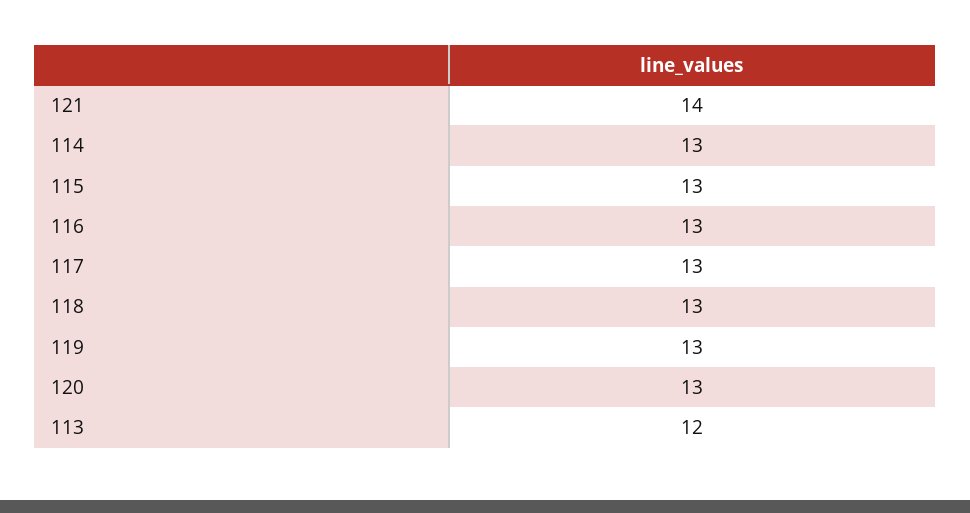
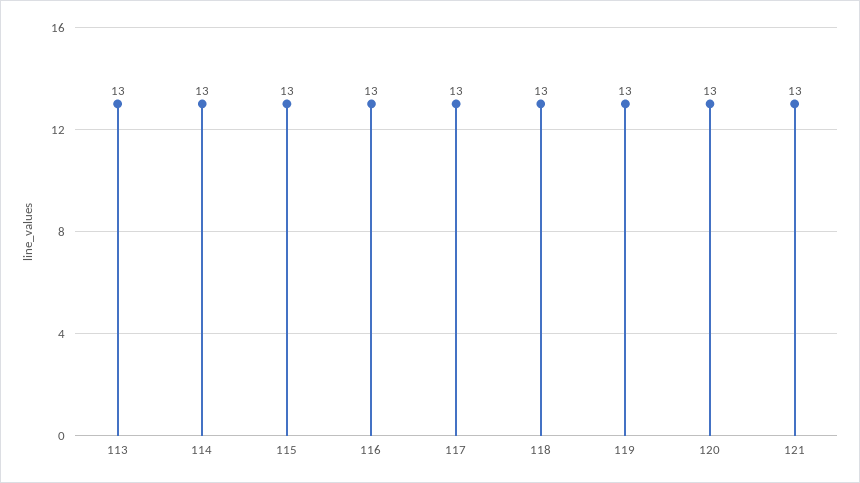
121: 14 -> 13
113: 12 -> 13

